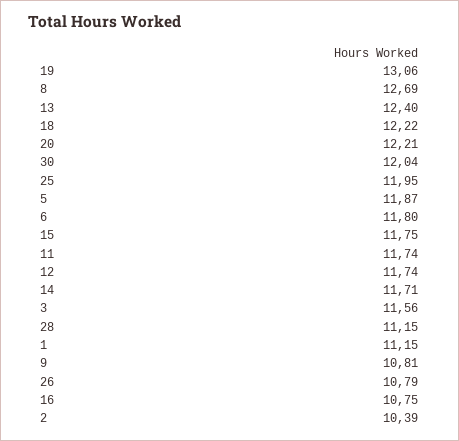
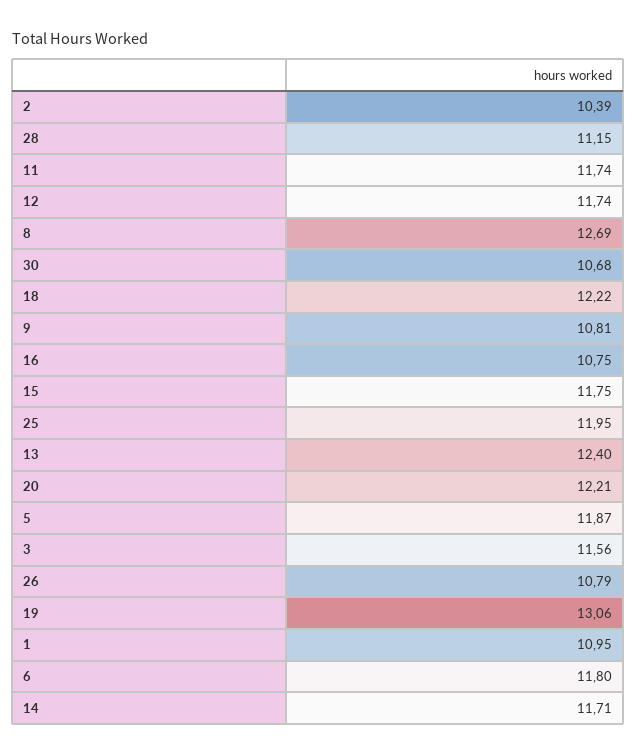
30: 12.04 -> 10.68
1: 11.15 -> 10.95

